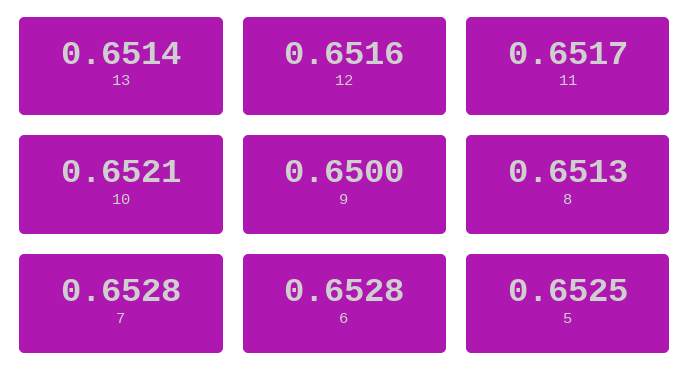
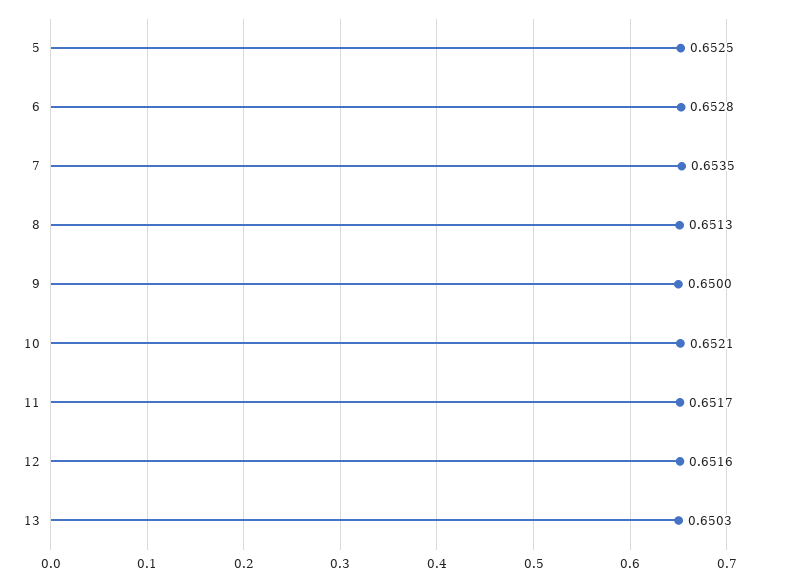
13: 0.6514 -> 0.6503
7: 0.6528 -> 0.6535

